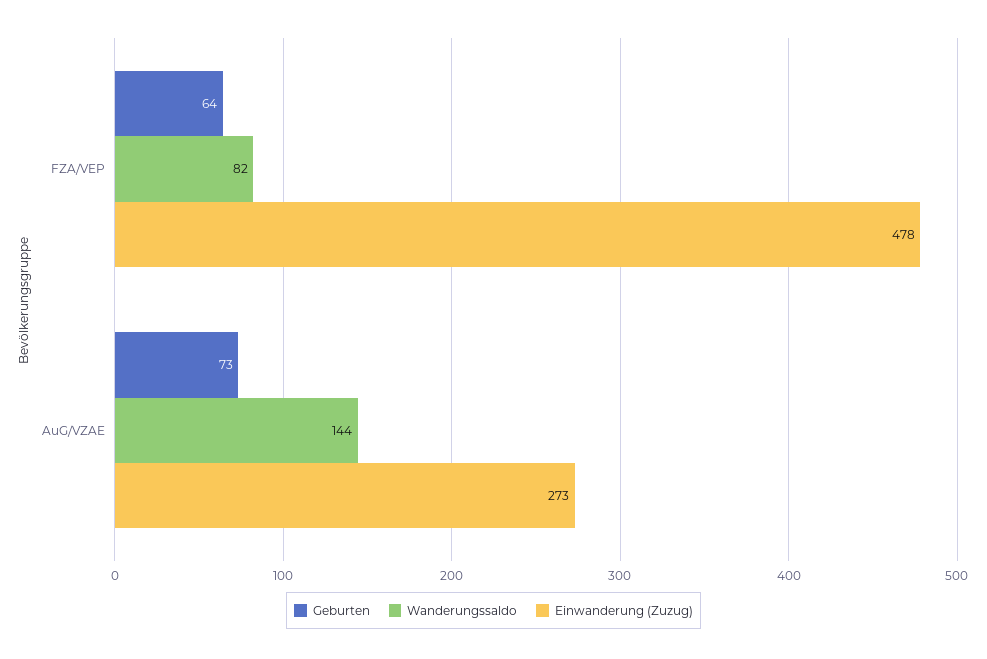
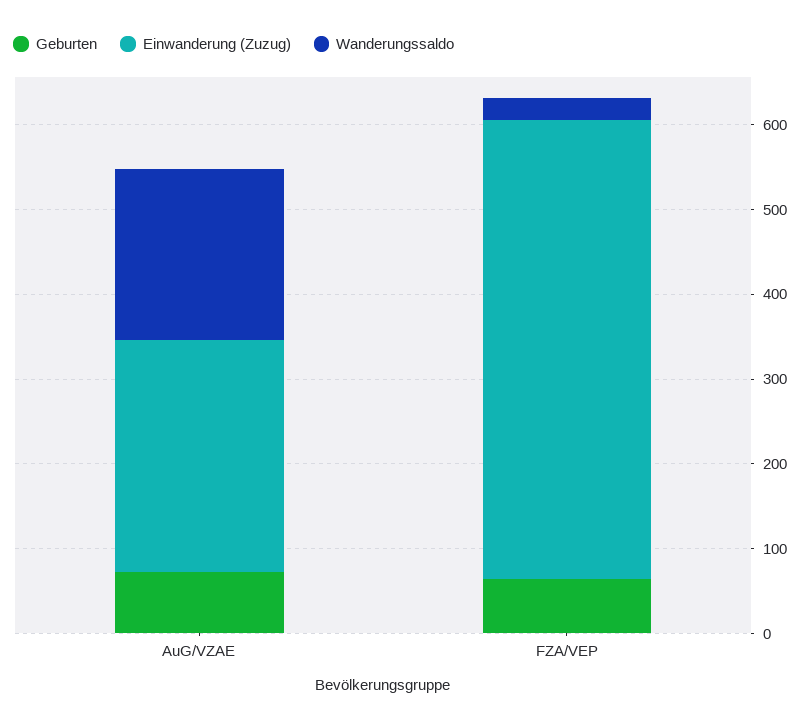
Wanderungssaldo, FZA/VEP: 82 -> 20
Einwanderung (Zuzug), FZA/VEP: 478 -> 540
Wanderungssaldo, AuG/VZAE: 144 -> 200

